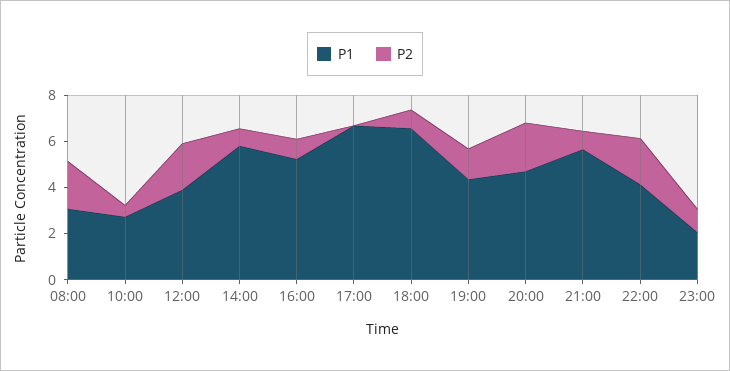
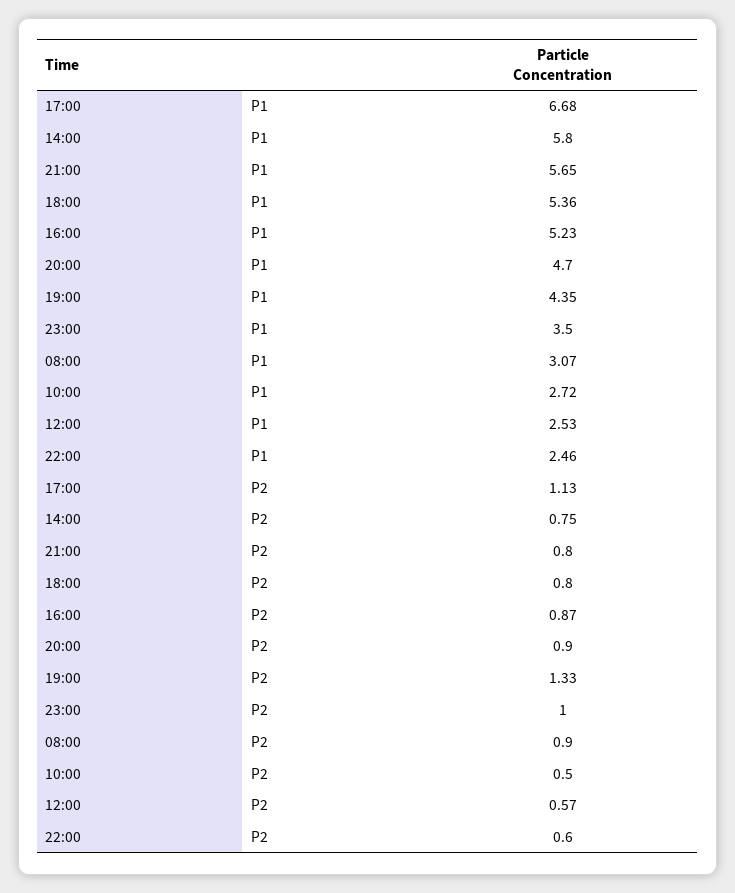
P2, 08:00: 2 -> 0.9
P1, 12:00: 4 -> 2.53
P2, 12:00: 2 -> 0.57
P2, 17:00: 0 -> 1.13
P1, 18:00: 6.5 -> 5.36
P2, 20:00: 2 -> 0.9
P1, 22:00: 4 -> 2.46
P2, 22:00: 2 -> 0.6
P1, 23:00: 2 -> 3.5

